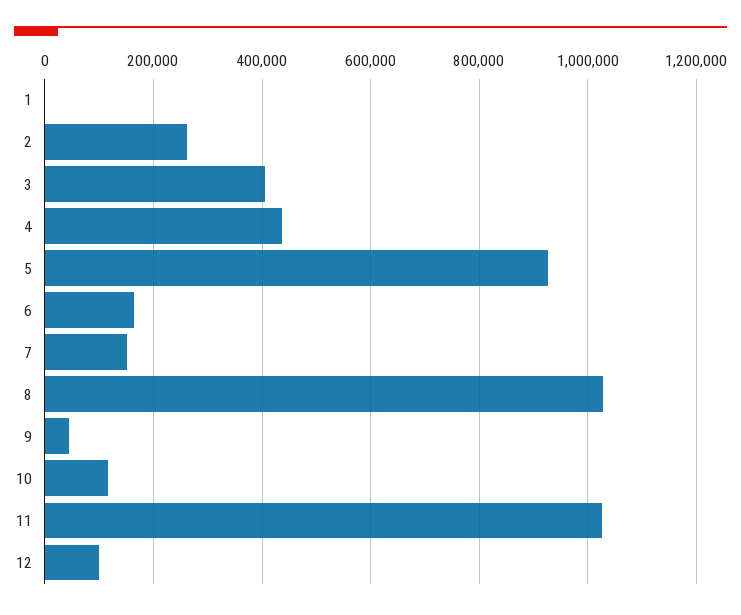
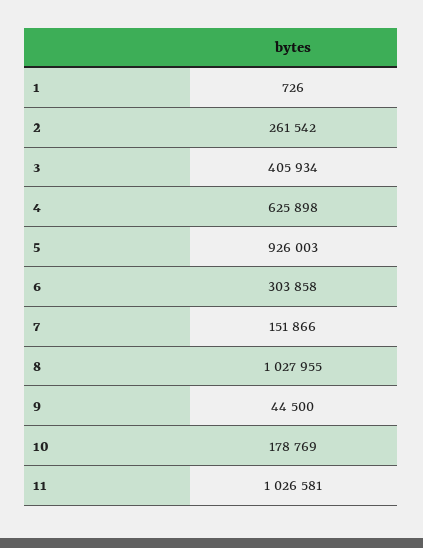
4: 440000 -> 625898
6: 160000 -> 303858
10: 120000 -> 178769
12: 100000 -> none

